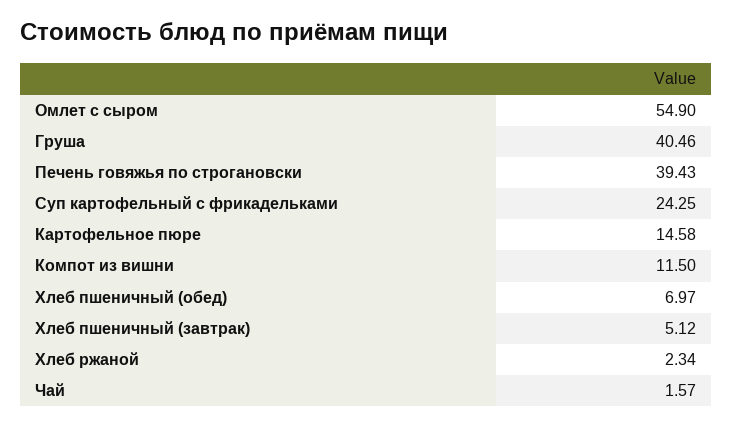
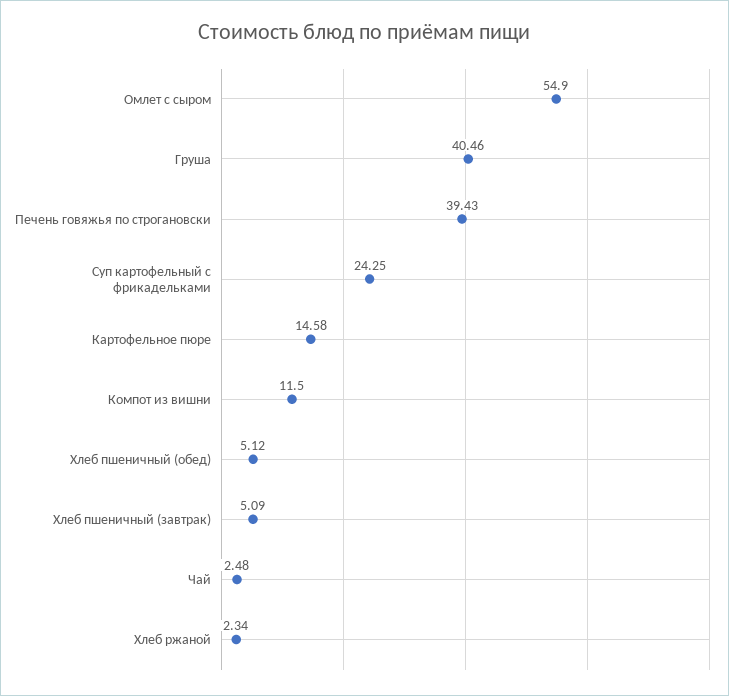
Хлеб пшеничный (обед): 6.97 -> 5.12
Хлеб пшеничный (завтрак): 5.12 -> 5.09
Чай: 1.57 -> 2.48

